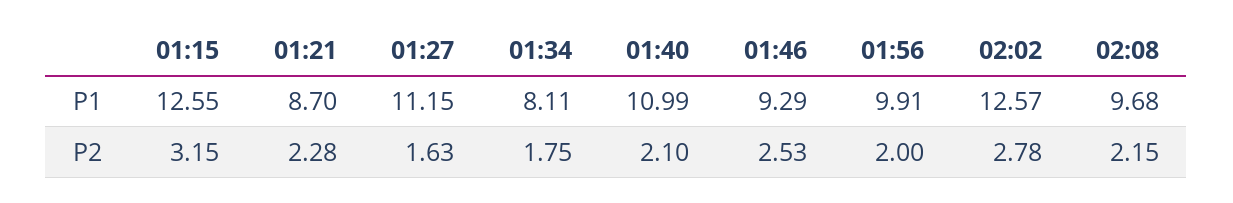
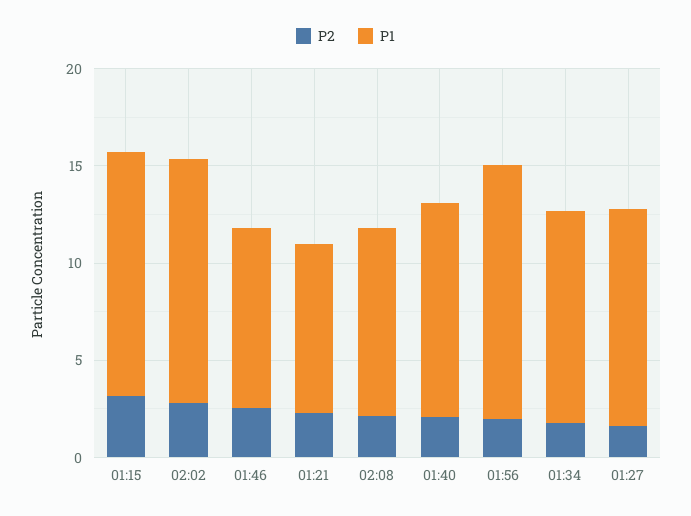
P1, 01:34: 8.11 -> 11
P1, 01:56: 9.91 -> 13

